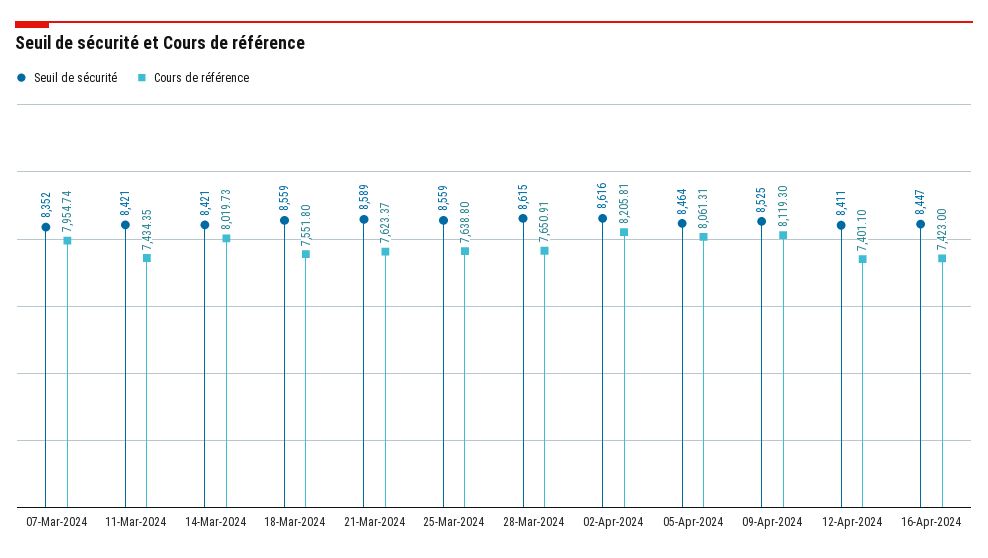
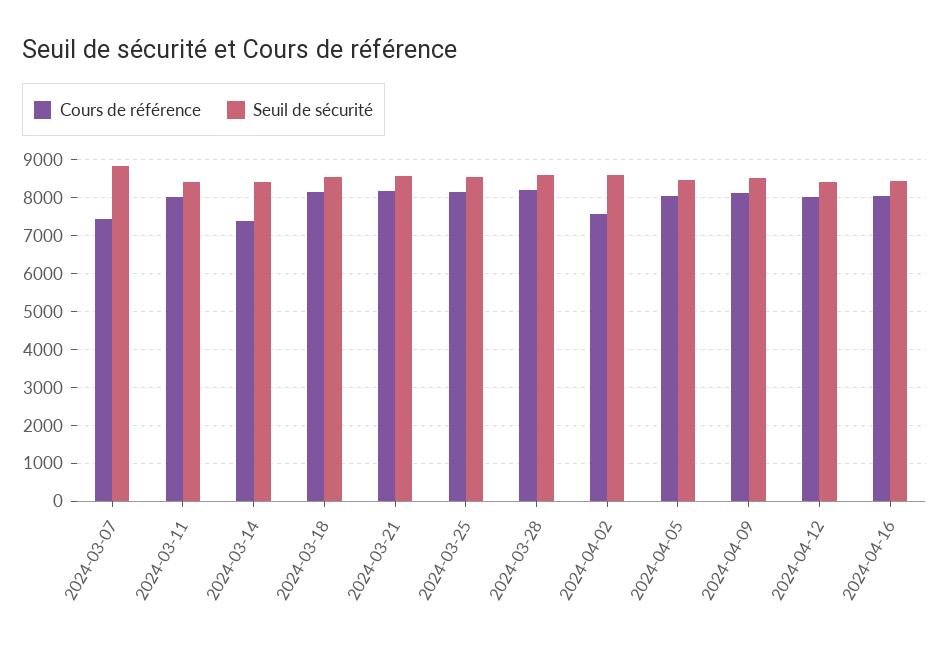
Seuil de sécurité, 07-Mar-2024: 8352 -> 8800
Cours de référence, 07-Mar-2024: 7954.74 -> 7400
Cours de référence, 11-Mar-2024: 7434.35 -> 8000
Cours de référence, 14-Mar-2024: 8019.73 -> 7400
Cours de référence, 18-Mar-2024: 7551.8 -> 8200
Cours de référence, 21-Mar-2024: 7623.37 -> 8200
Cours de référence, 25-Mar-2024: 7638.8 -> 8200
Cours de référence, 28-Mar-2024: 7650.91 -> 8200
Cours de référence, 02-Apr-2024: 8205.81 -> 7600
Cours de référence, 12-Apr-2024: 7401.1 -> 8000
Cours de référence, 16-Apr-2024: 7423 -> 8000

